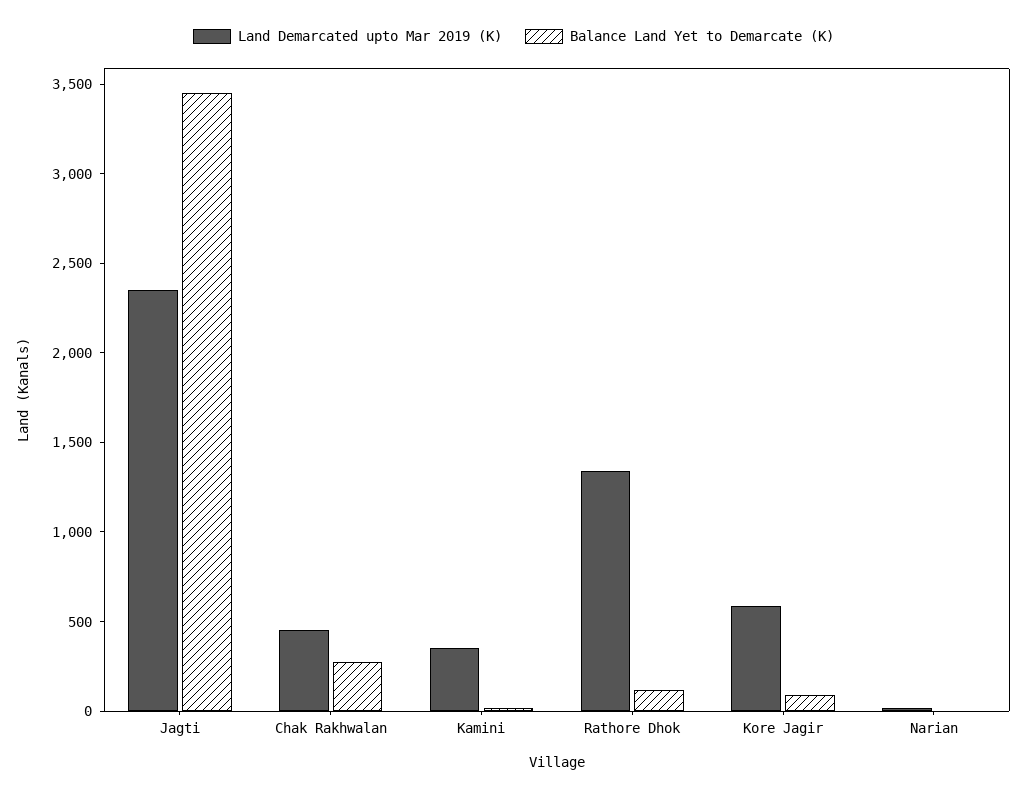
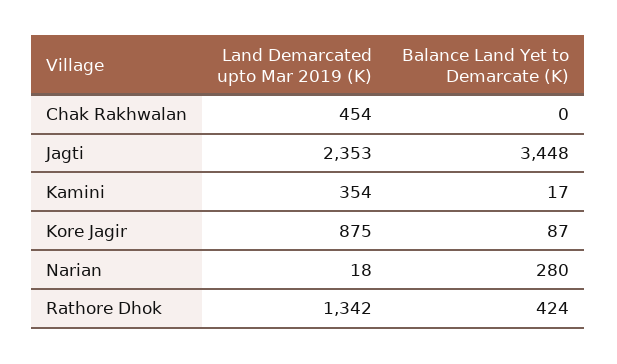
Balance Land Yet to Demarcate (K), Chak Rakhwalan: 300 -> 0
Balance Land Yet to Demarcate (K), Rathore Dhok: 100 -> 424
Land Demarcated upto Mar 2019 (K), Kore Jagir: 600 -> 875
Balance Land Yet to Demarcate (K), Narian: 0 -> 280

